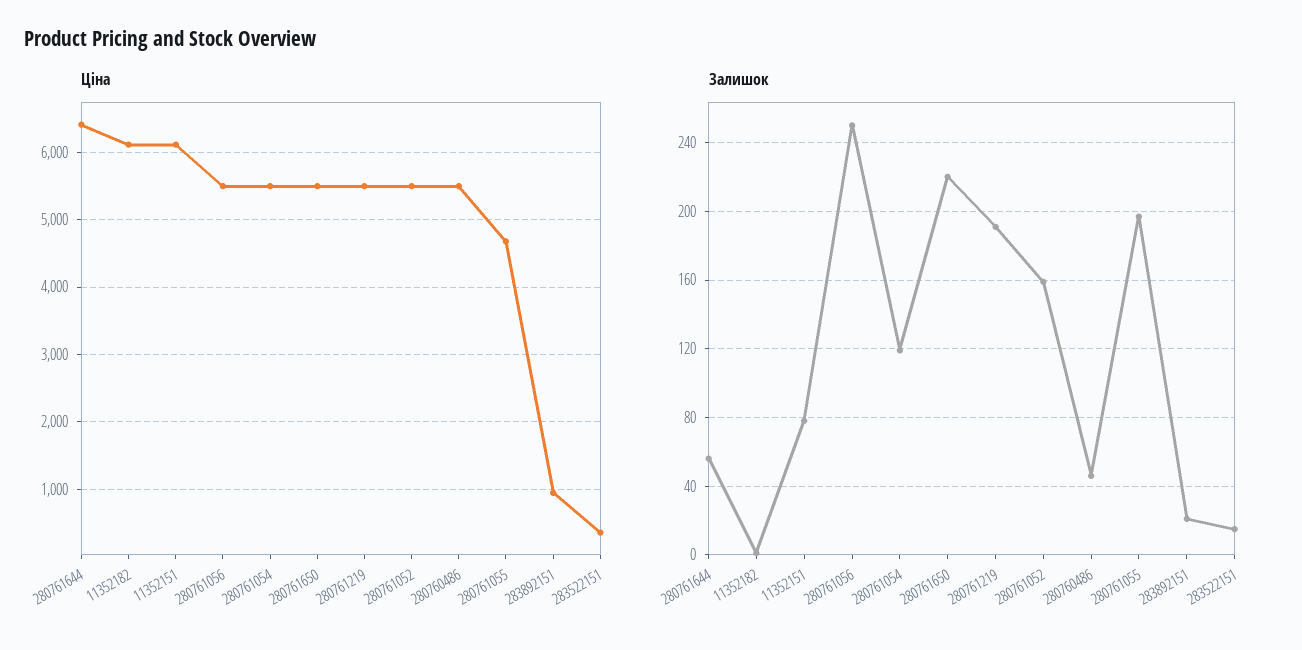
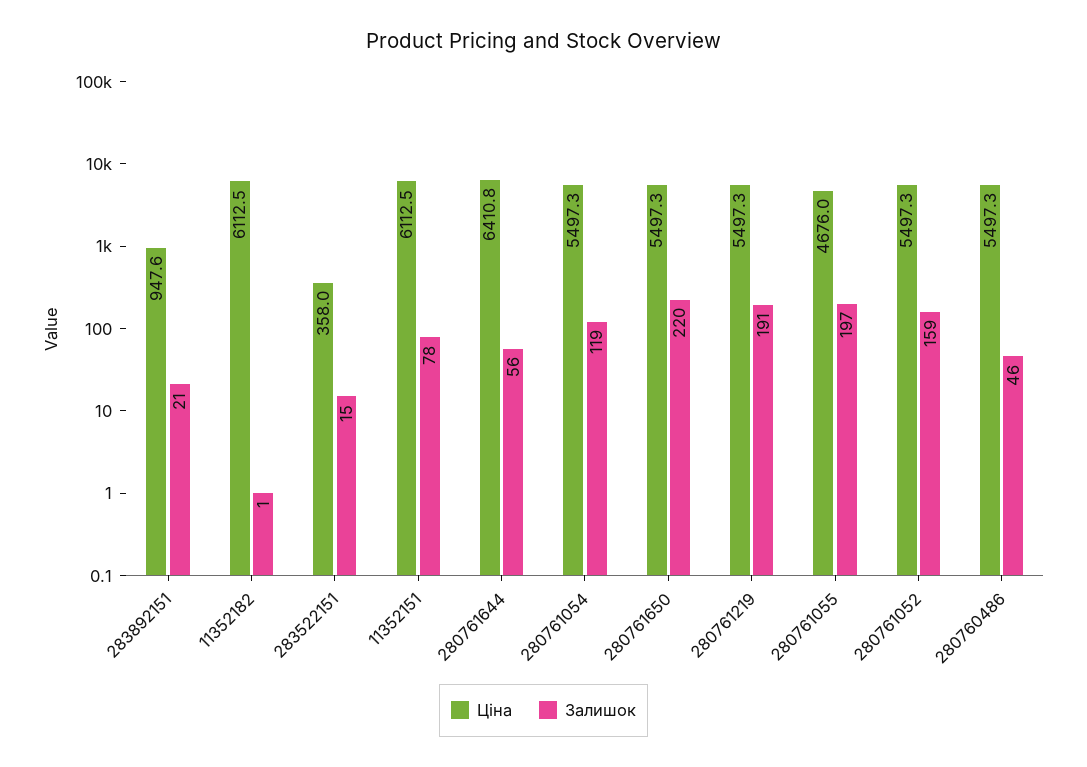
Ціна, 280761056: 5500 -> none
Залишок, 280761056: 250 -> none

